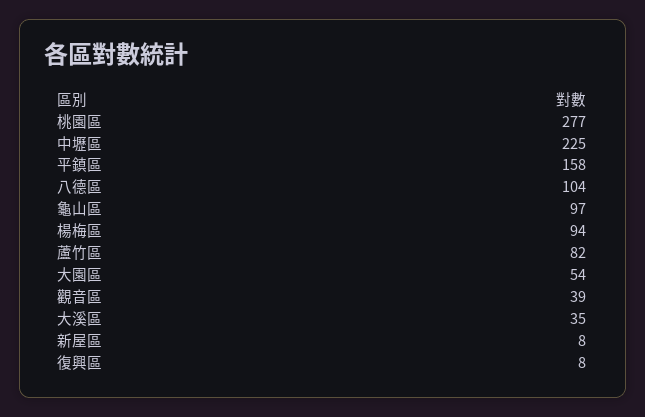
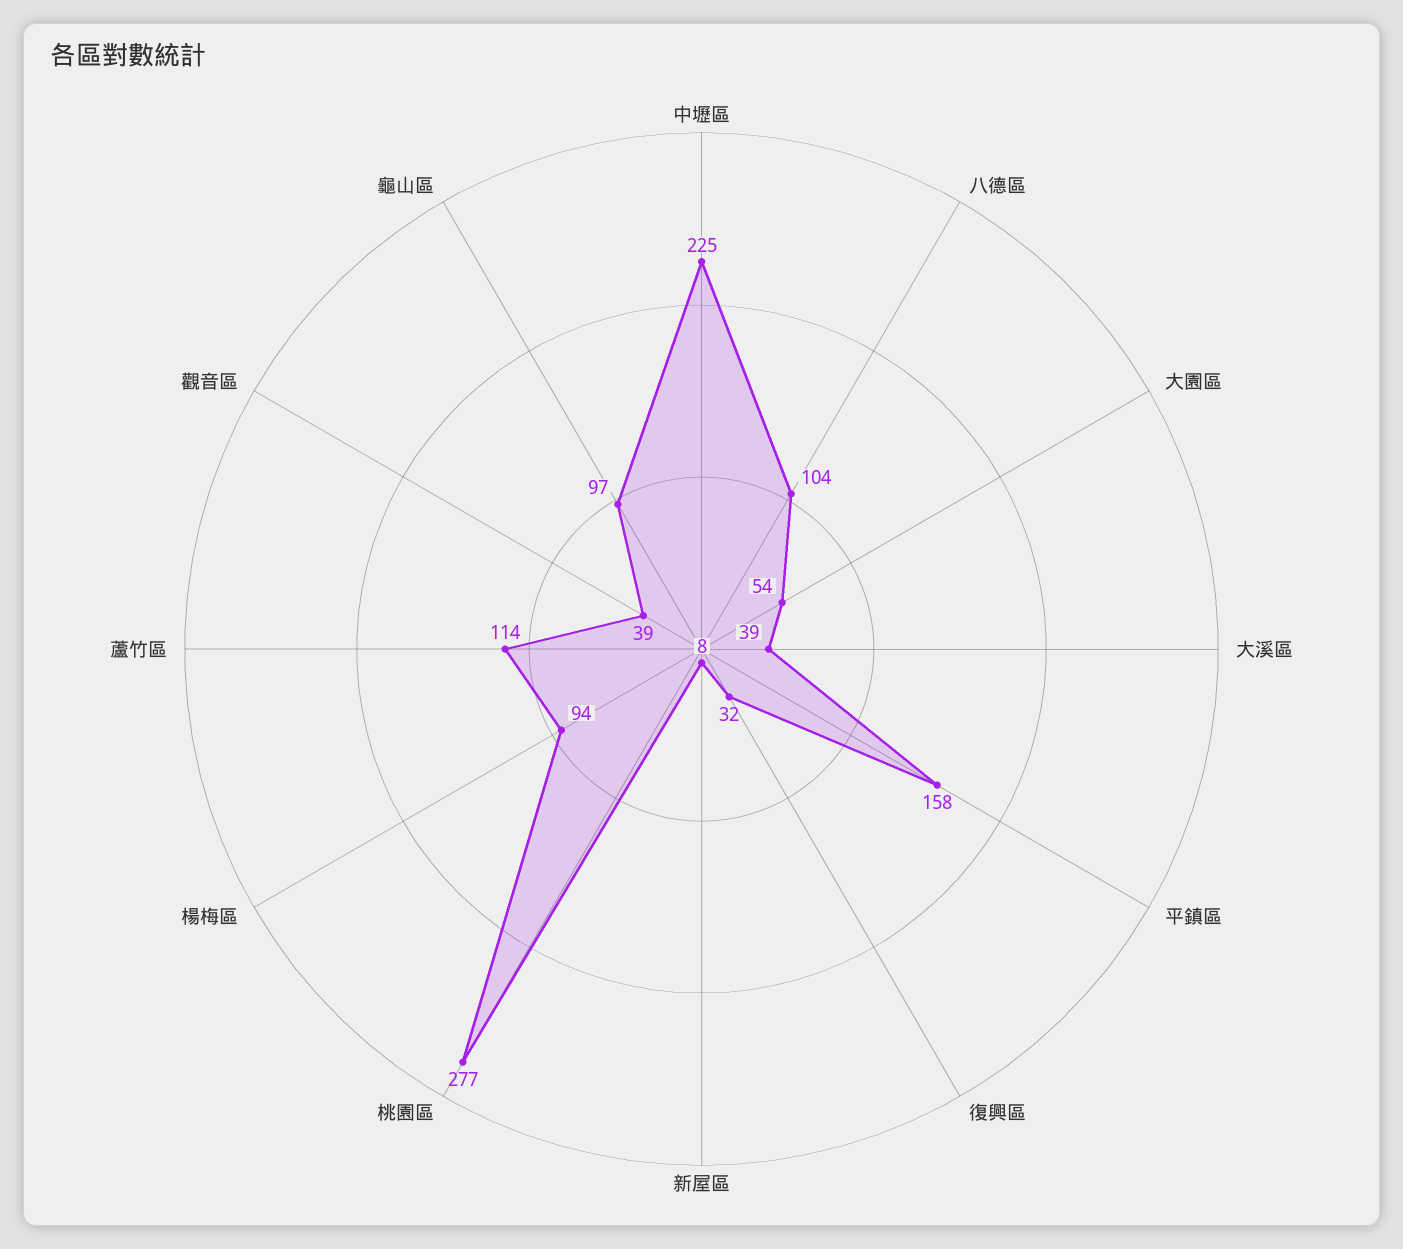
蘆竹區: 82 -> 114
大溪區: 35 -> 39
復興區: 8 -> 32

